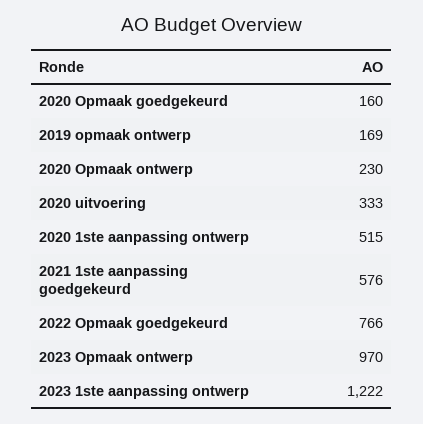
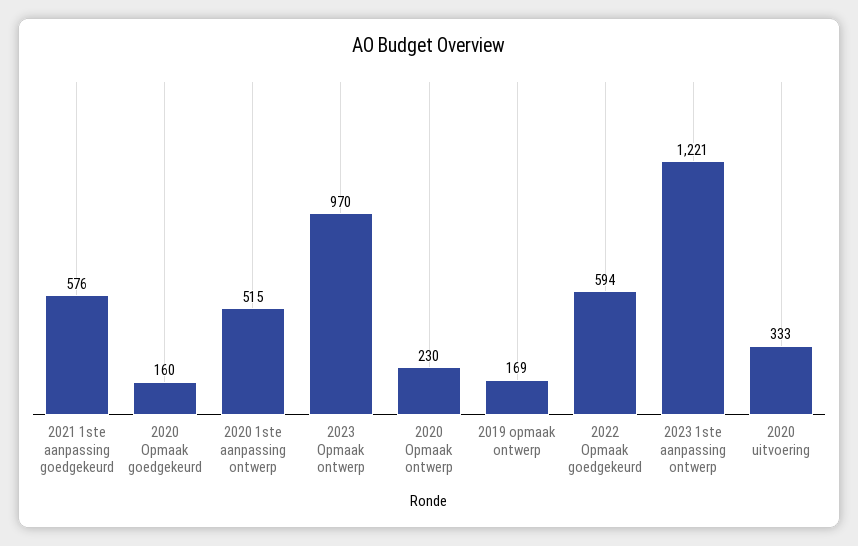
2022 Opmaak goedgekeurd: 766 -> 594
2023 1ste aanpassing ontwerp: 1222 -> 1221

